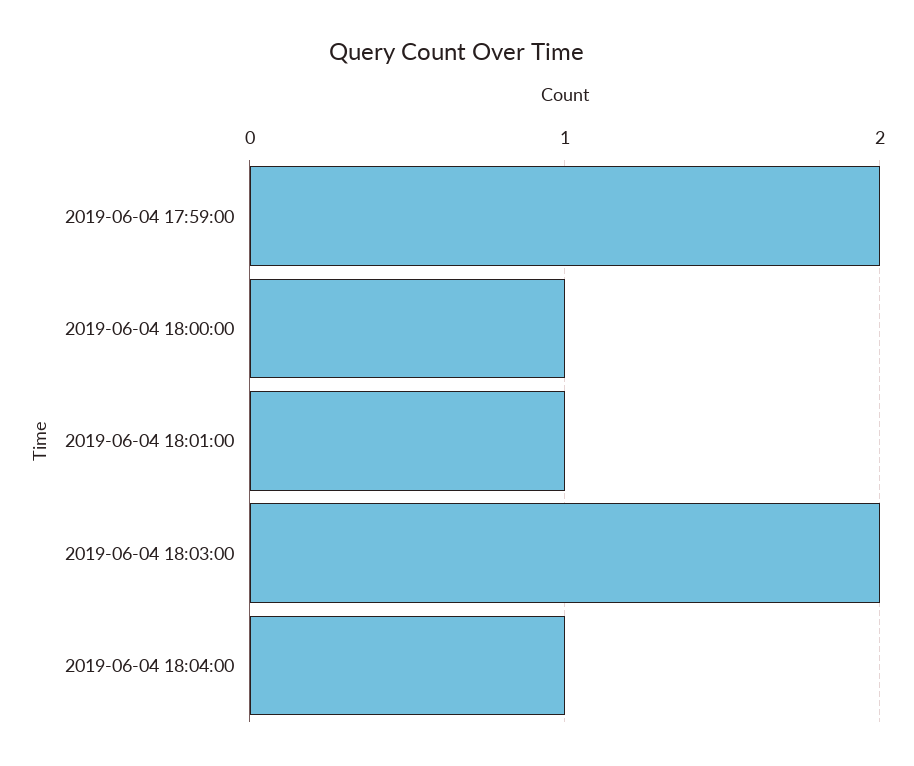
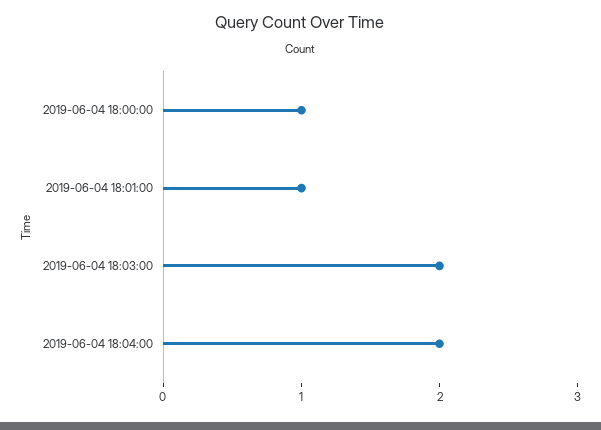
2019-06-04 17:59:00: 2 -> none
2019-06-04 18:04:00: 1 -> 2

